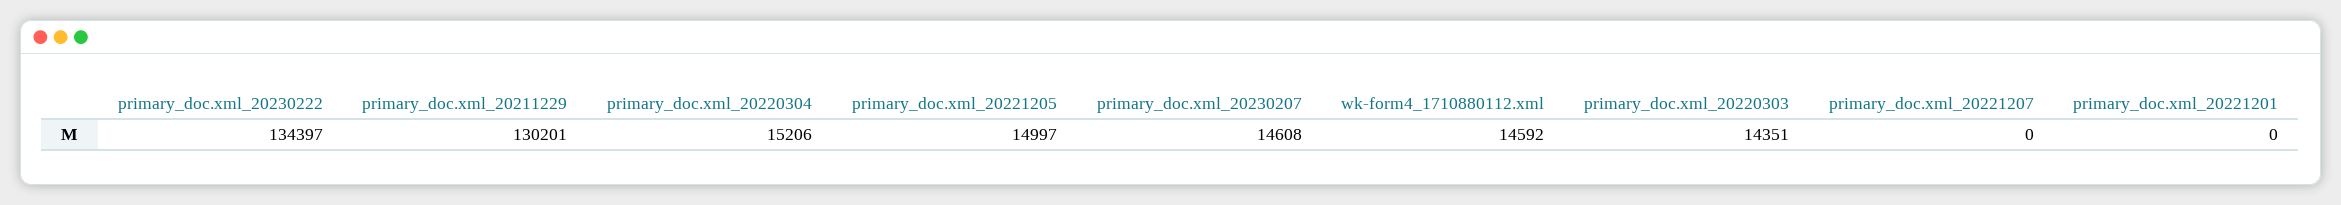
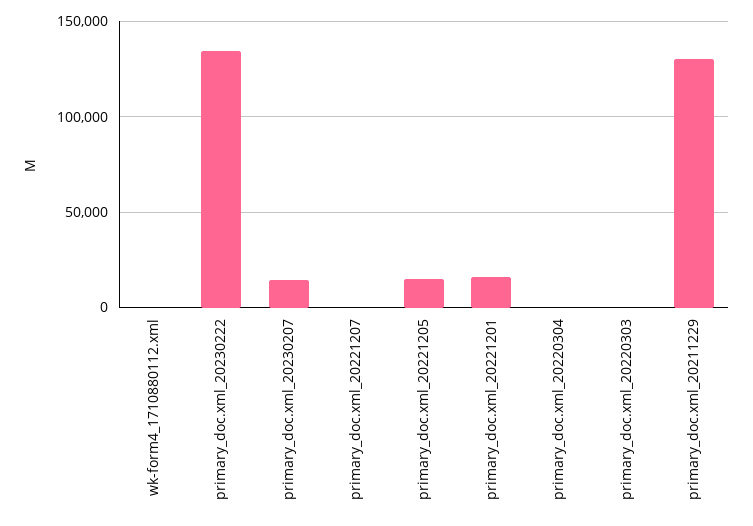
primary_doc.xml_20220304: 15206 -> 0
wk-form4_1710880112.xml: 14592 -> 0
primary_doc.xml_20220303: 14351 -> 0
primary_doc.xml_20221201: 0 -> 15000

